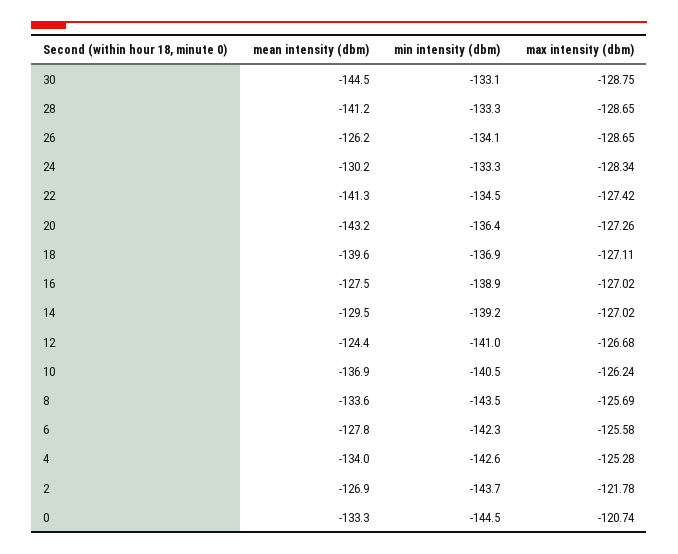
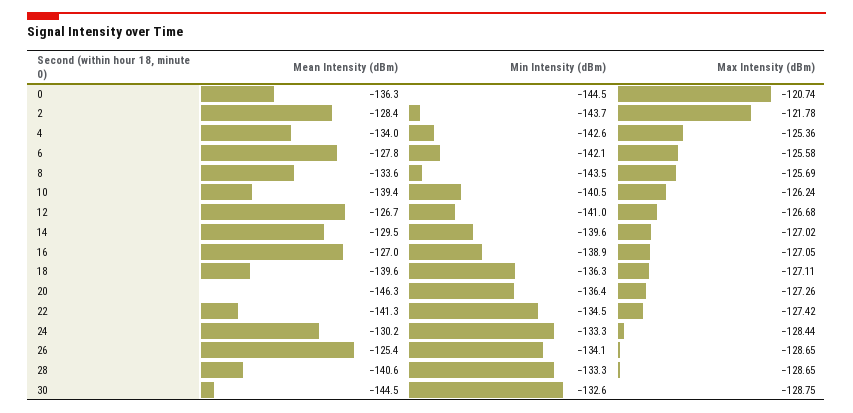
min intensity (dbm), 30: -133.1 -> -132.6
mean intensity (dbm), 28: -141.2 -> -140.6
mean intensity (dbm), 26: -126.2 -> -125.4
max intensity (dbm), 24: -128.34 -> -128.44
mean intensity (dbm), 20: -143.2 -> -146.3
min intensity (dbm), 18: -136.9 -> -136.3
mean intensity (dbm), 16: -127.5 -> -127
max intensity (dbm), 16: -127.02 -> -127.05
min intensity (dbm), 14: -139.2 -> -139.6
mean intensity (dbm), 12: -124.4 -> -126.7
mean intensity (dbm), 10: -136.9 -> -139.4
min intensity (dbm), 6: -142.3 -> -142.1
max intensity (dbm), 4: -125.28 -> -125.36
mean intensity (dbm), 2: -126.9 -> -128.4
mean intensity (dbm), 0: -133.3 -> -136.3

